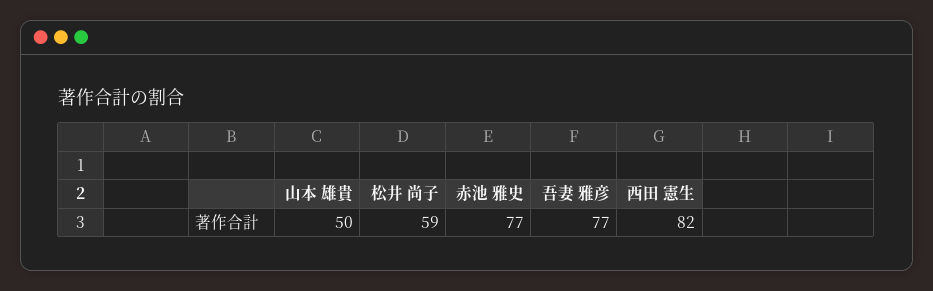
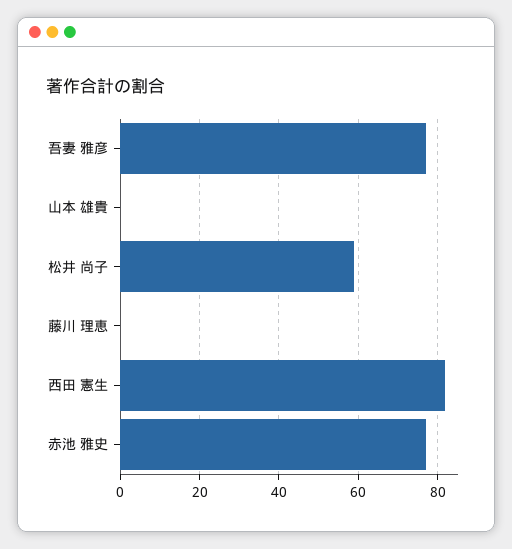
山本 雄貴: 50 -> 0
藤川 理恵: none -> 0

